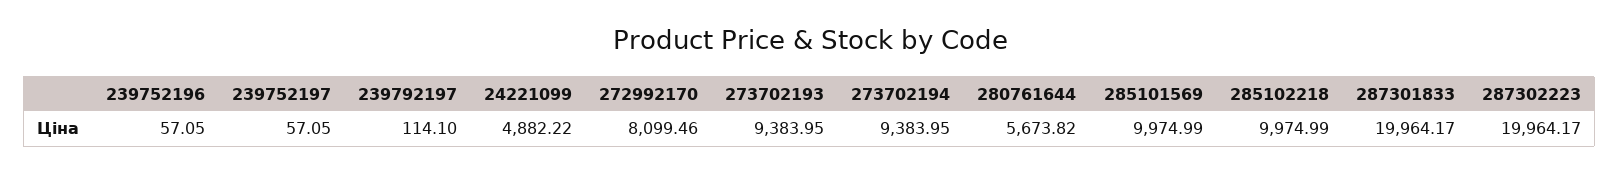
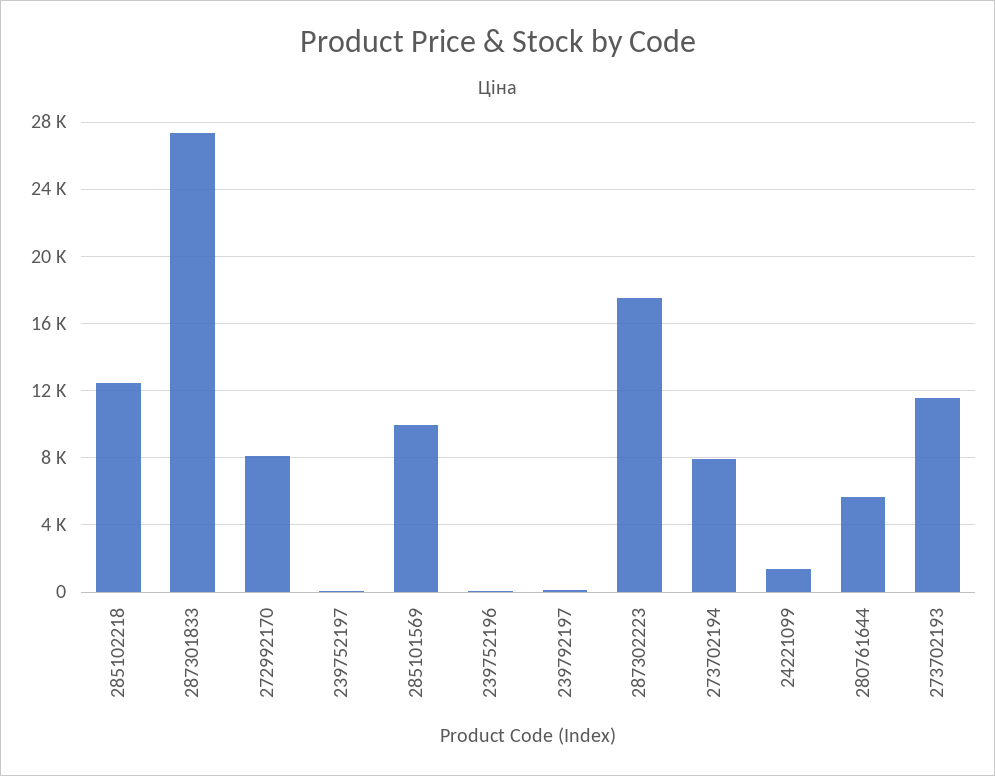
24221099: 4882.22 -> 1500
273702193: 9383.95 -> 11500
273702194: 9383.95 -> 8000
285102218: 9974.99 -> 12500
287301833: 19964.17 -> 27500
287302223: 19964.17 -> 17500

